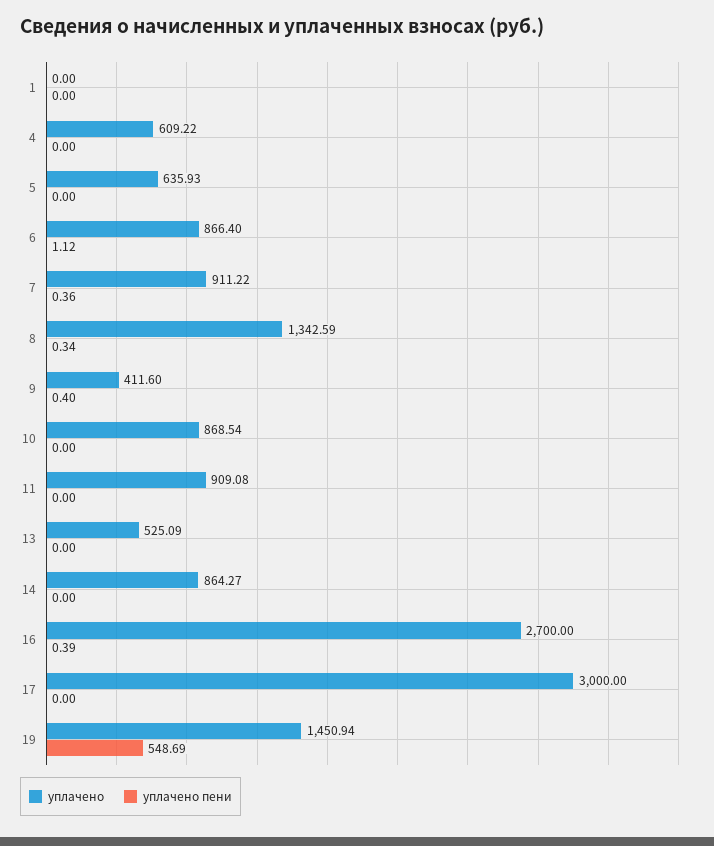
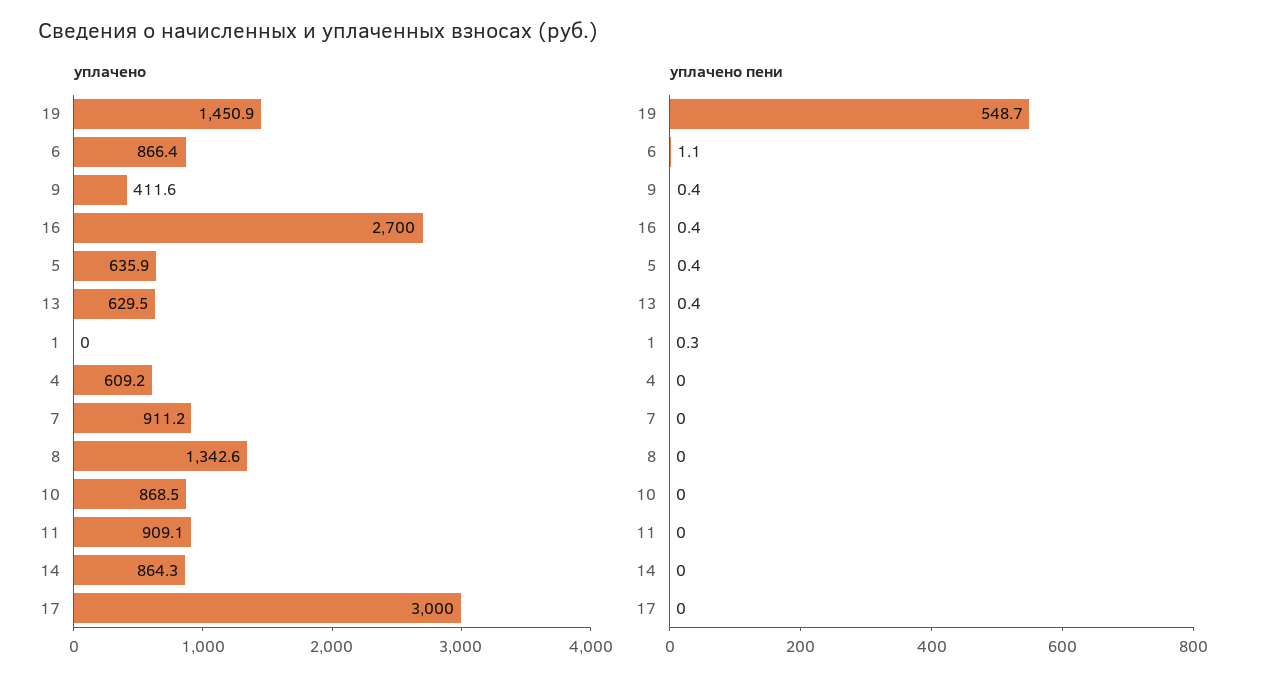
уплачено пени, 1: 0 -> 0.3
уплачено пени, 5: 0 -> 0.4
уплачено пени, 7: 0.36 -> 0
уплачено пени, 8: 0.34 -> 0
уплачено, 13: 525.09 -> 629.5
уплачено пени, 13: 0 -> 0.4

